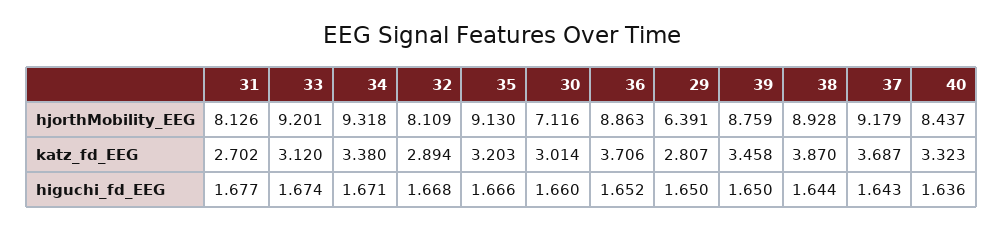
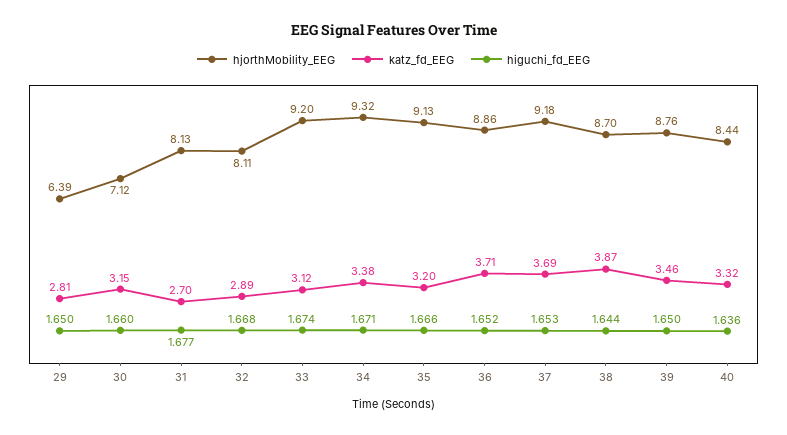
hjorthMobility_EEG, 38: 8.928 -> 8.7
katz_fd_EEG, 30: 3.014 -> 3.15
higuchi_fd_EEG, 37: 1.643 -> 1.653

